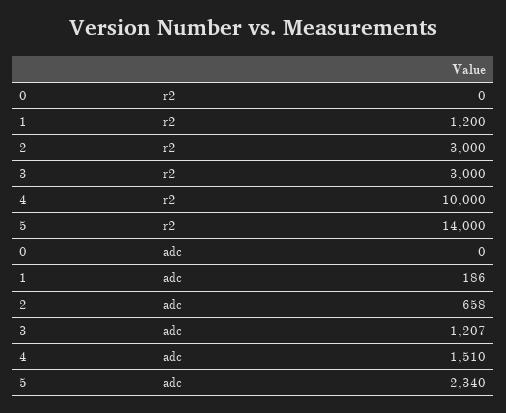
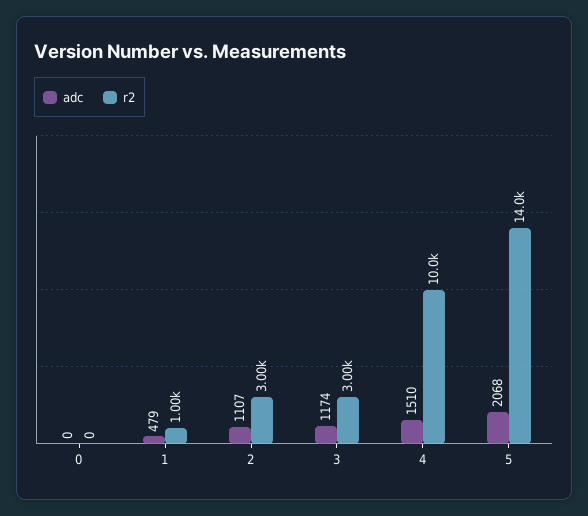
r2, 1: 1200 -> 1000
adc, 1: 186 -> 479
adc, 2: 658 -> 1107
adc, 3: 1207 -> 1174
adc, 5: 2340 -> 2068

